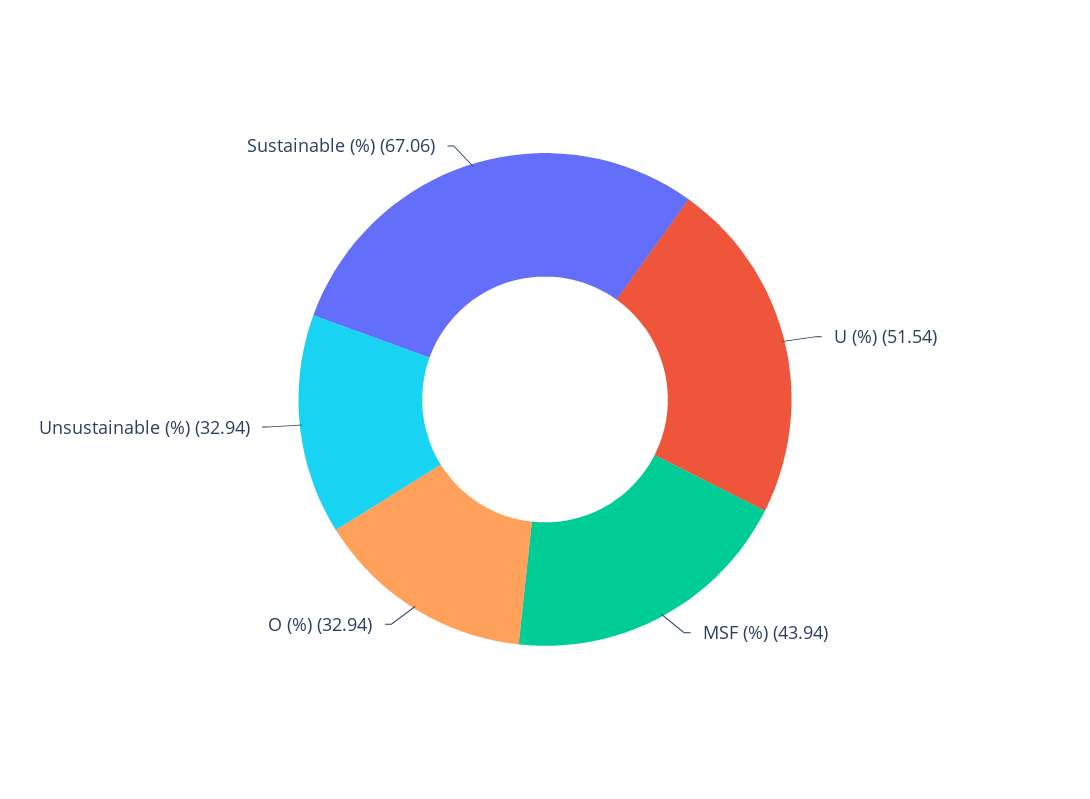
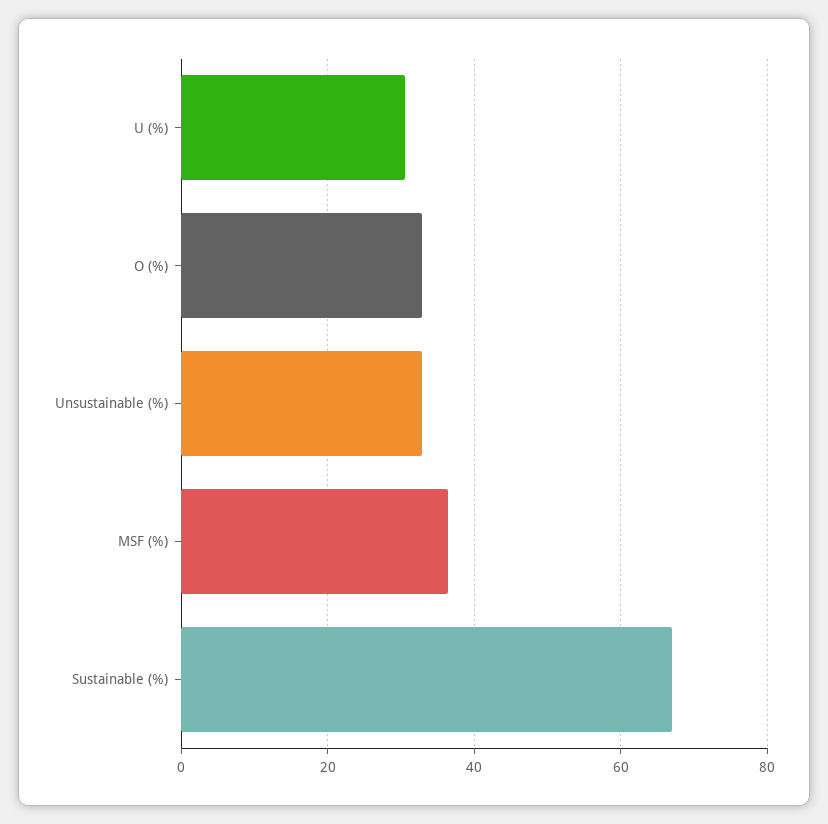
U (%): 51.54 -> 30
MSF (%): 43.94 -> 36

